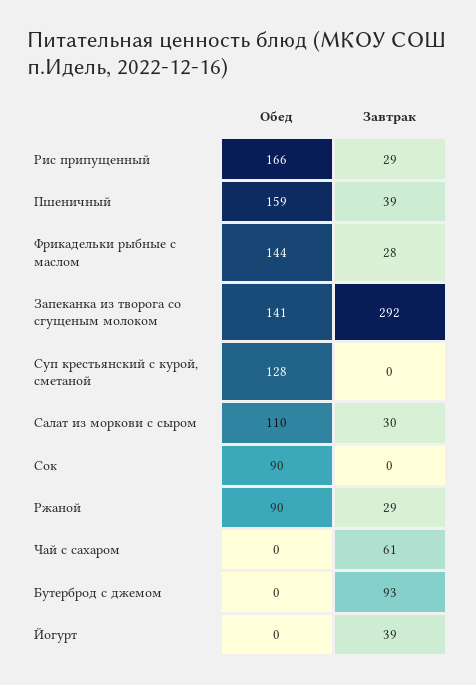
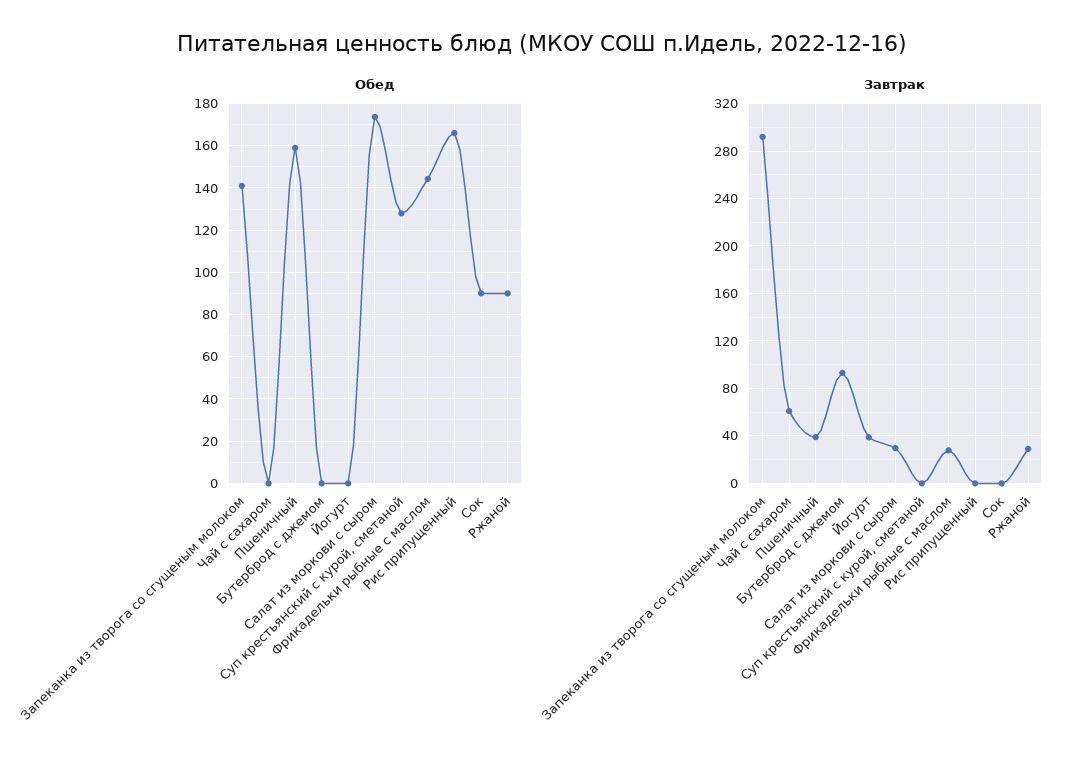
Завтрак, Рис припущенный: 29 -> 0
Обед, Салат из моркови с сыром: 110 -> 175

